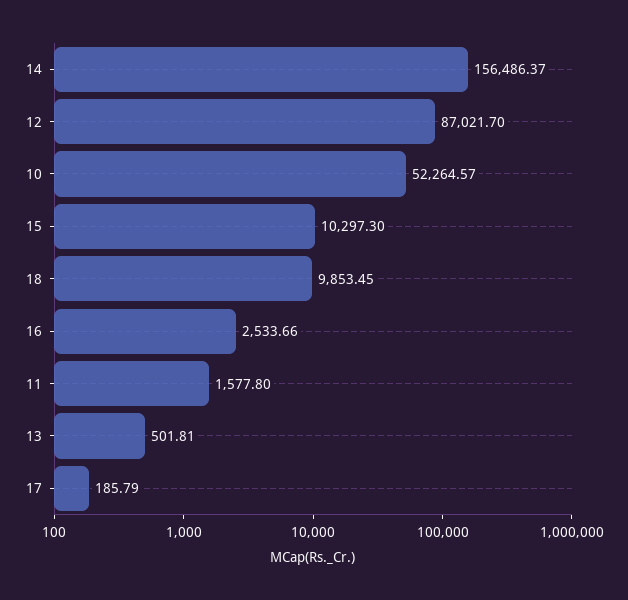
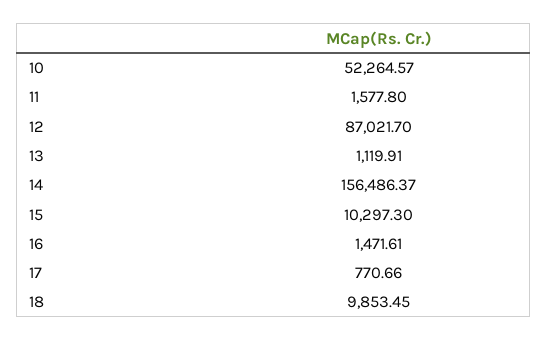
16: 2533.66 -> 1471.61
13: 501.81 -> 1119.91
17: 185.79 -> 770.66

